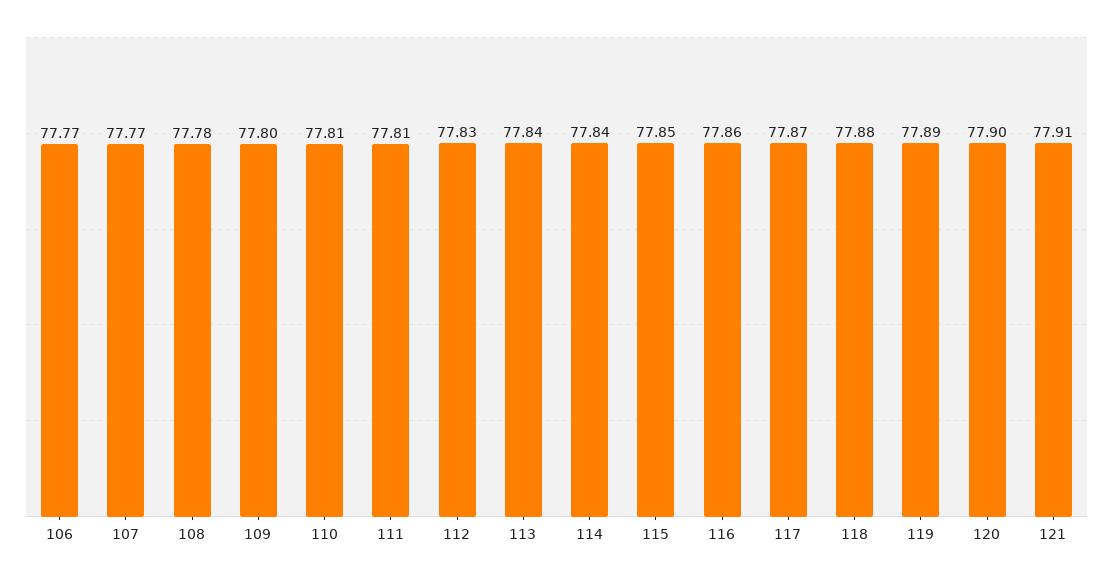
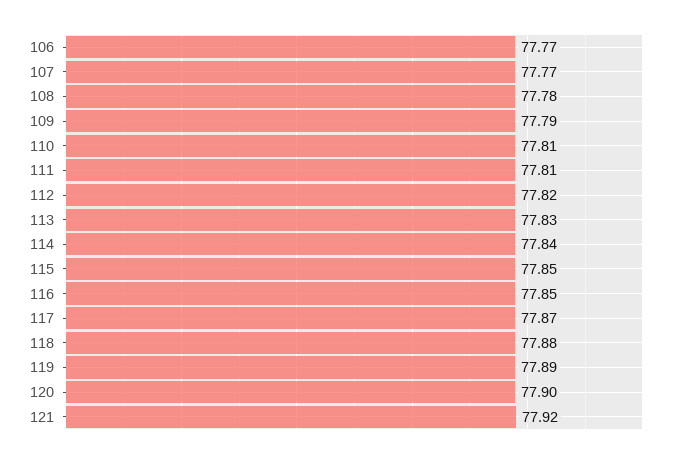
109: 77.8 -> 77.79
112: 77.83 -> 77.82
113: 77.84 -> 77.83
116: 77.86 -> 77.85
121: 77.91 -> 77.92

